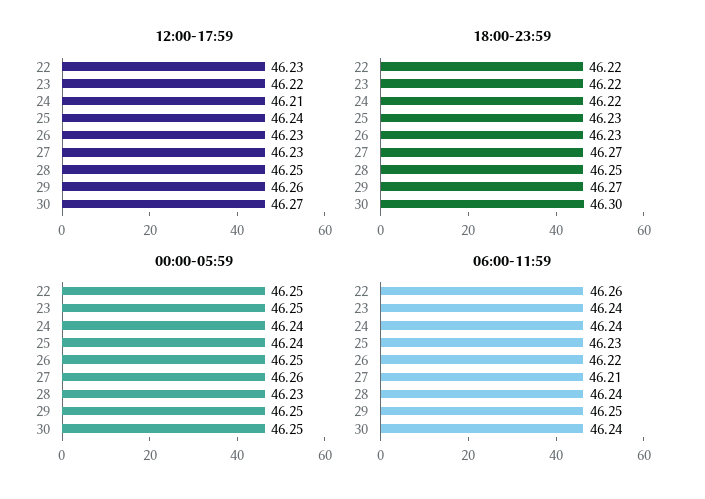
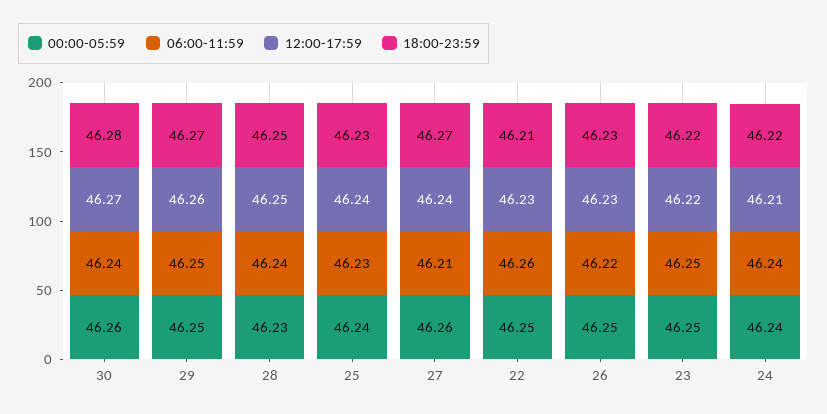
12:00-17:59, 27: 46.23 -> 46.24
18:00-23:59, 22: 46.22 -> 46.21
18:00-23:59, 30: 46.3 -> 46.28
00:00-05:59, 30: 46.25 -> 46.26
06:00-11:59, 23: 46.24 -> 46.25

